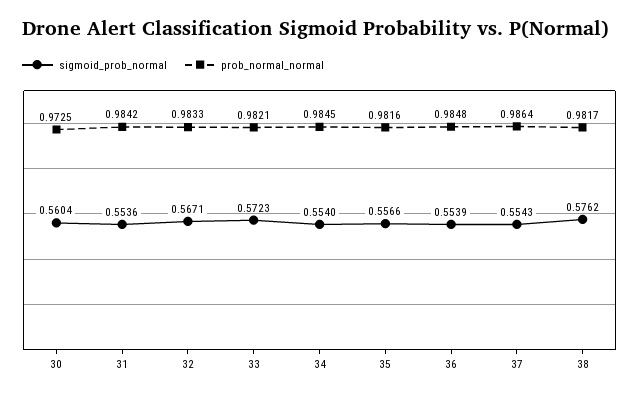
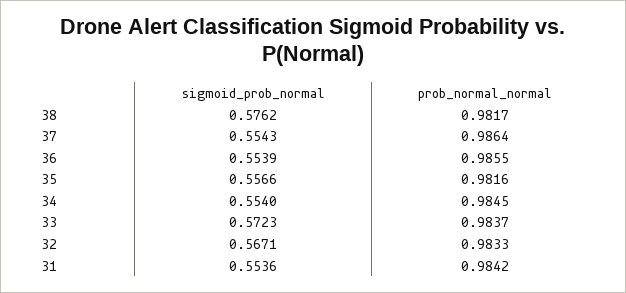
sigmoid_prob_normal, 30: 0.5604 -> none
prob_normal_normal, 30: 0.9725 -> none
prob_normal_normal, 33: 0.9821 -> 0.9837
prob_normal_normal, 36: 0.9848 -> 0.9855

